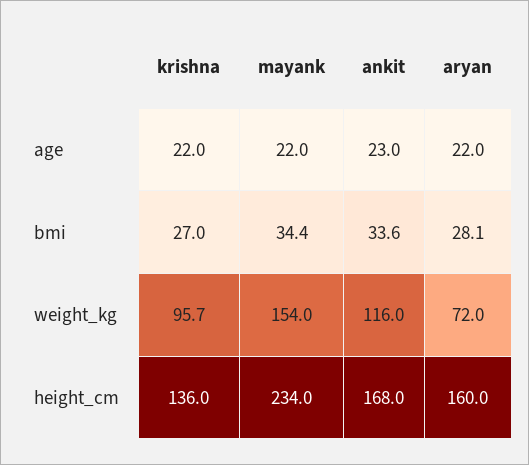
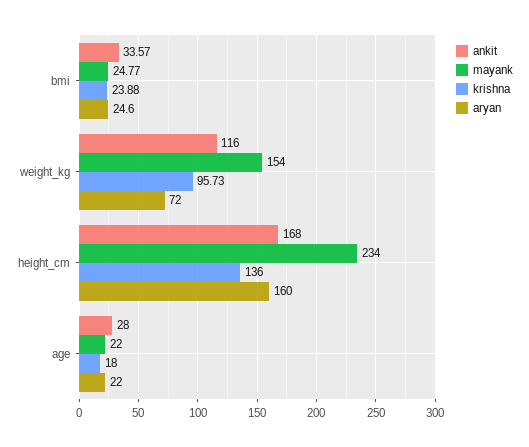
krishna, age: 22 -> 18
ankit, age: 23 -> 28
krishna, bmi: 27 -> 23.88
mayank, bmi: 34.4 -> 24.77
aryan, bmi: 28.1 -> 24.6

